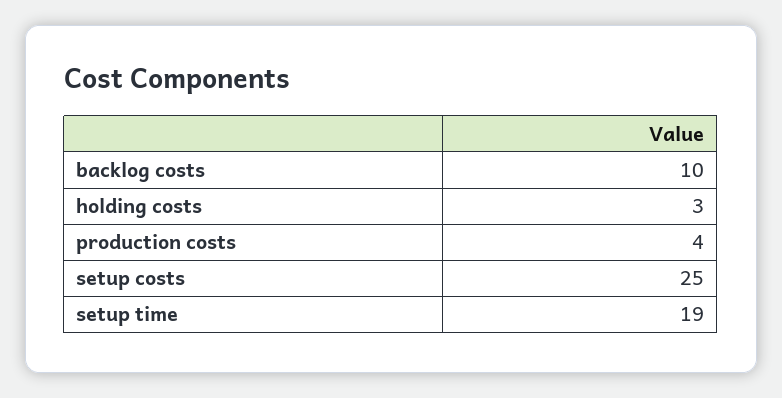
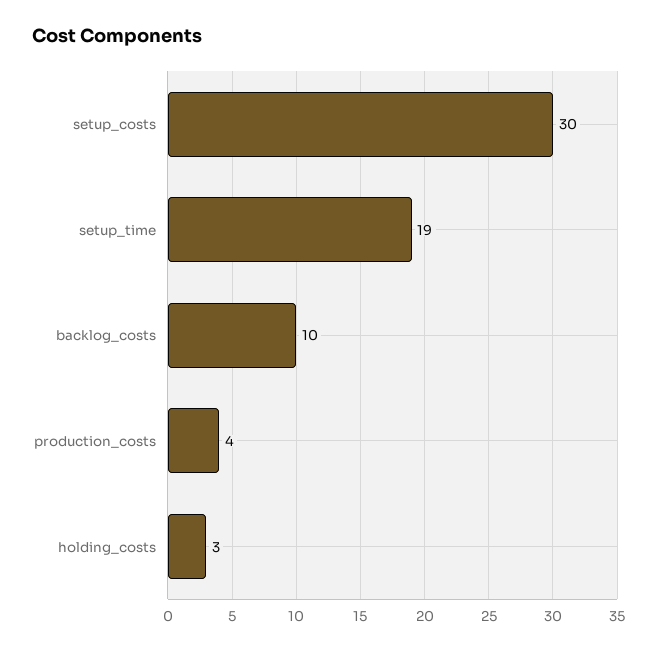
setup costs: 25 -> 30

